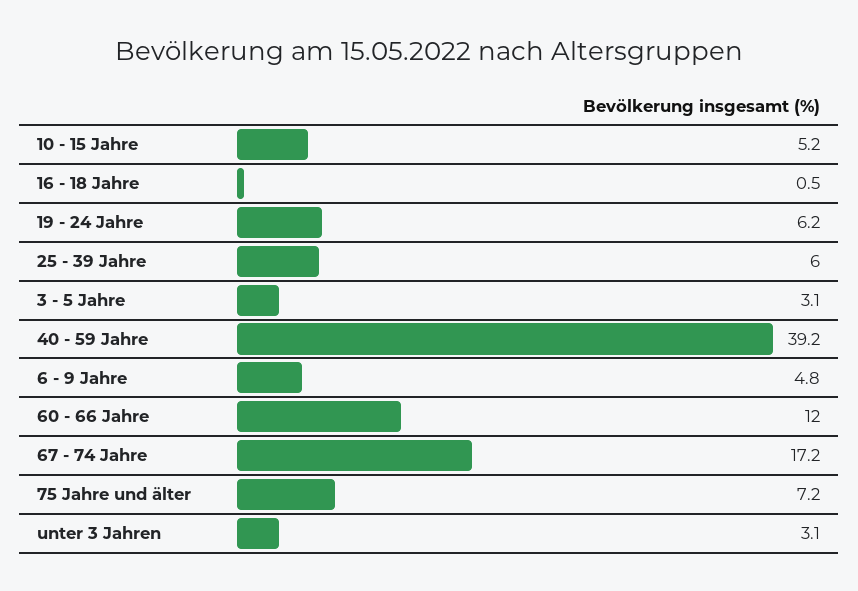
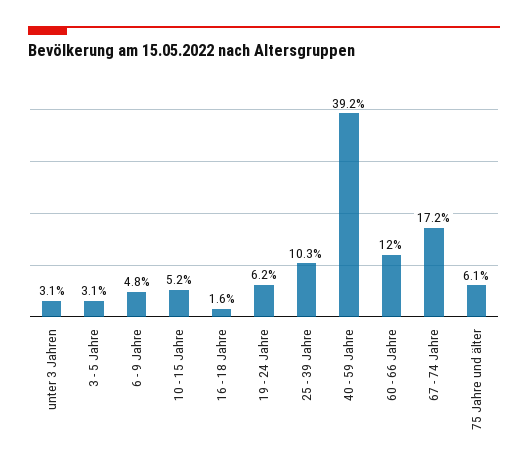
16 - 18 Jahre: 0.5 -> 1.6
25 - 39 Jahre: 6 -> 10.3
75 Jahre und älter: 7.2 -> 6.1

